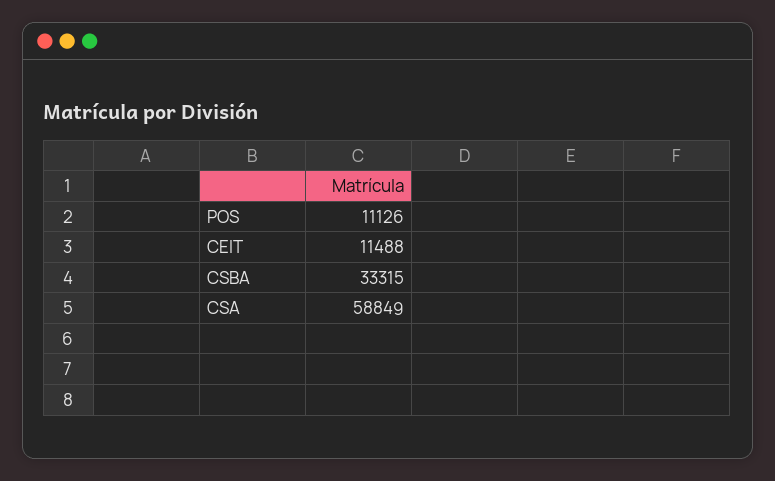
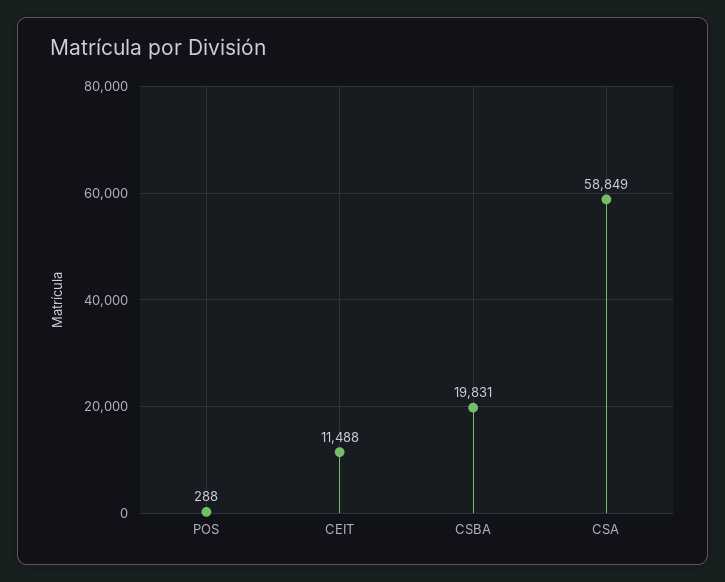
POS: 11126 -> 288
CSBA: 33315 -> 19831

